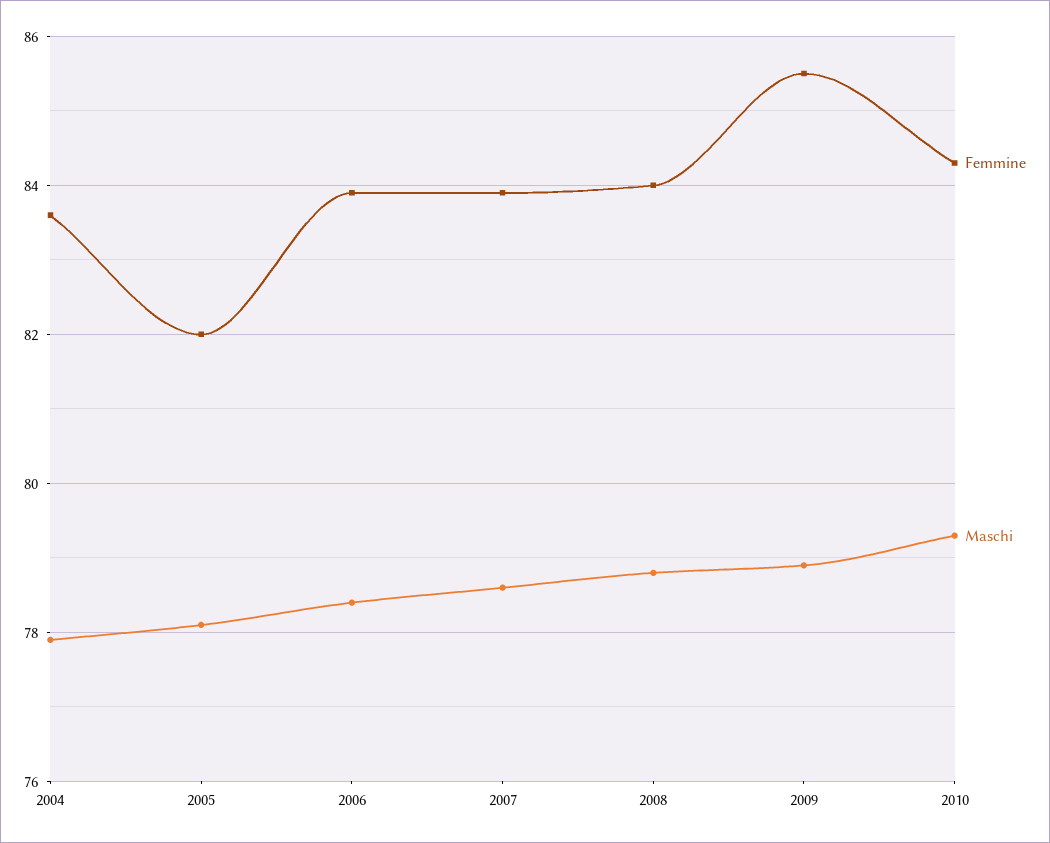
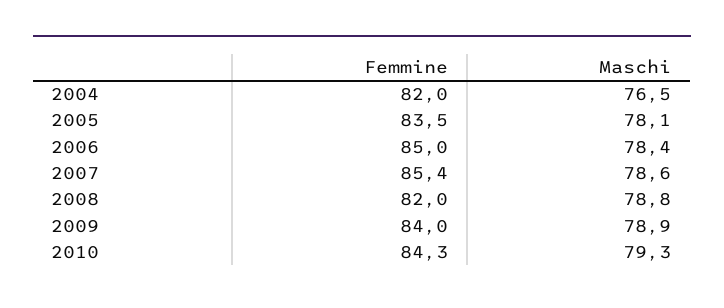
Femmine, 2004: 83.5 -> 82
Maschi, 2004: 78 -> 76.5
Femmine, 2005: 82 -> 83.5
Femmine, 2006: 84 -> 85
Femmine, 2007: 84 -> 85.4
Femmine, 2008: 84 -> 82
Femmine, 2009: 85.5 -> 84

